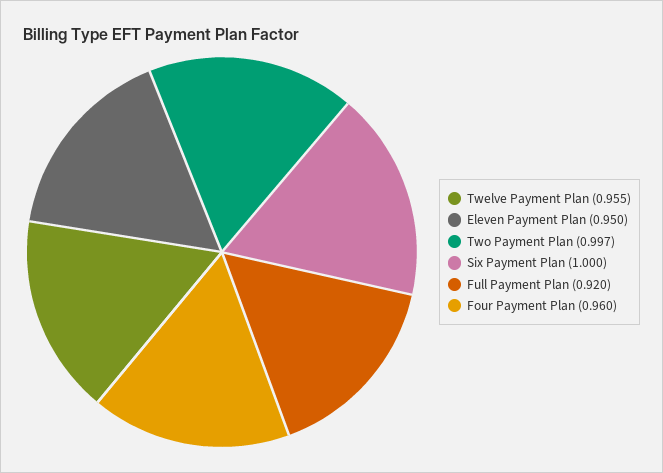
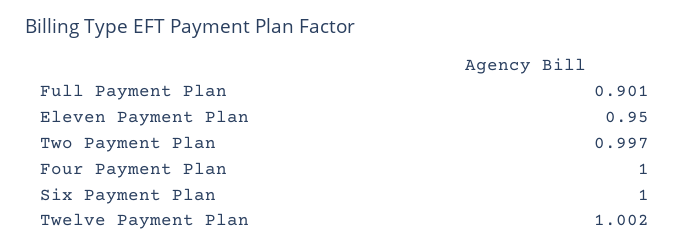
Twelve Payment Plan: 0.955 -> 1.002
Full Payment Plan: 0.92 -> 0.901
Four Payment Plan: 0.96 -> 1

